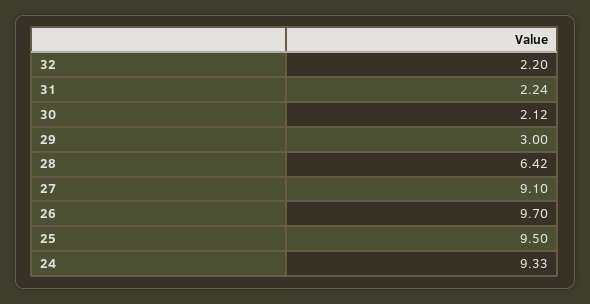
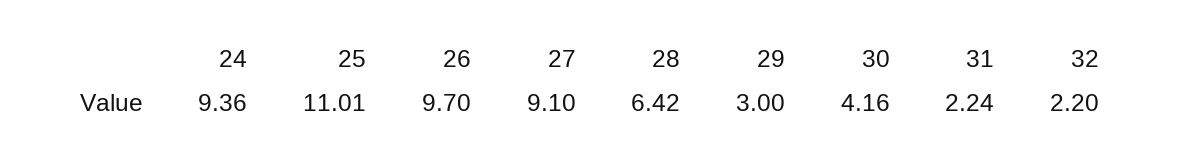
30: 2.12 -> 4.16
25: 9.5 -> 11.01
24: 9.33 -> 9.36

